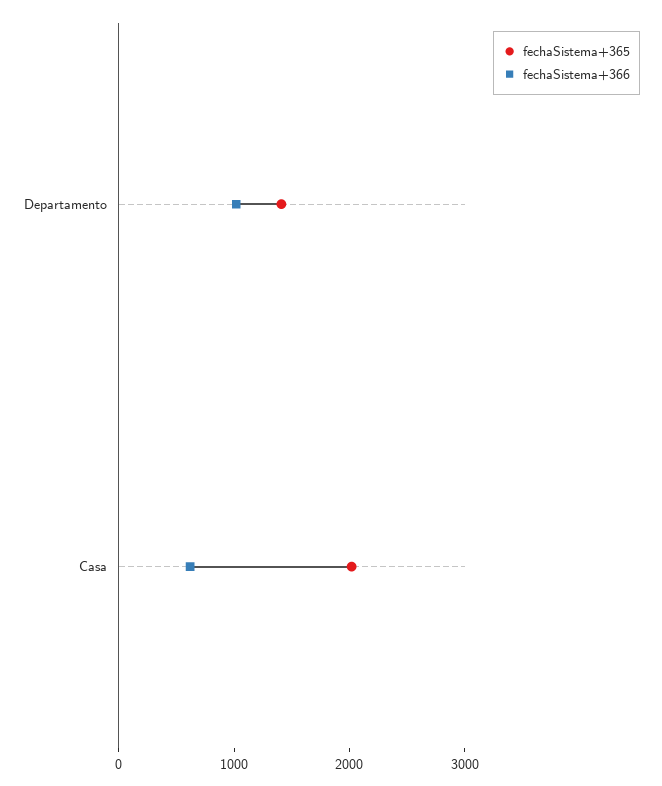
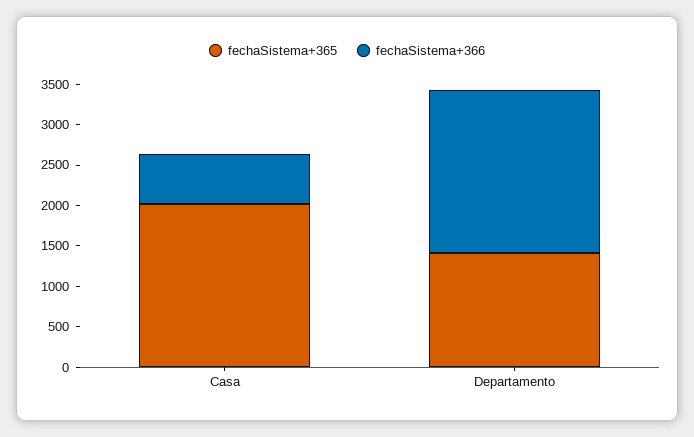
fechaSistema+366, Departamento: 1000 -> 2000

